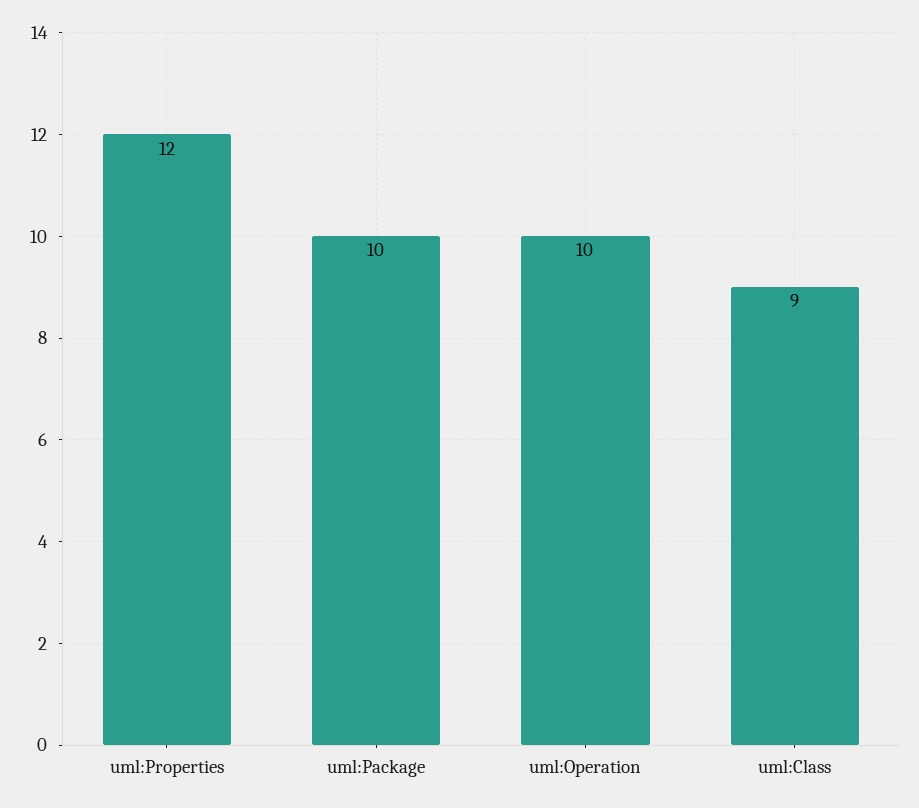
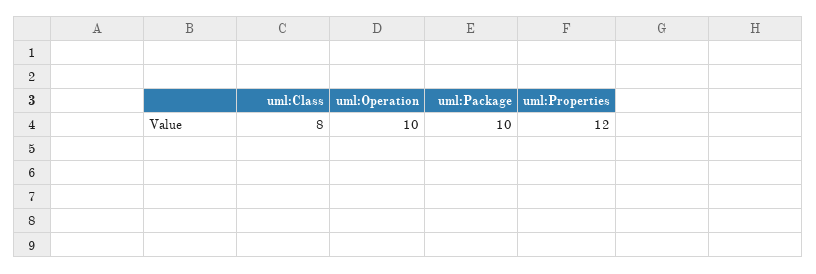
uml:Class: 9 -> 8

